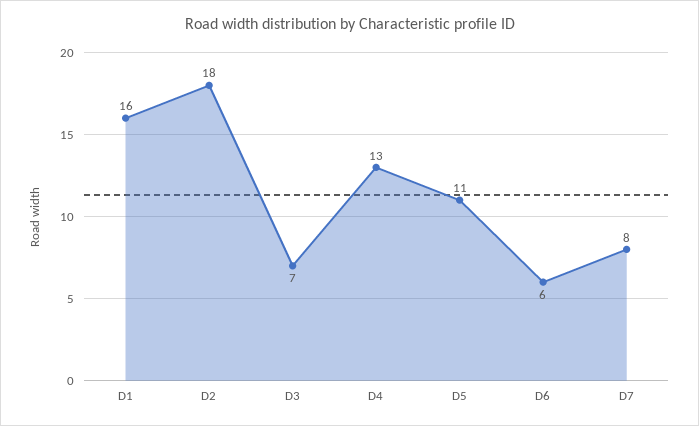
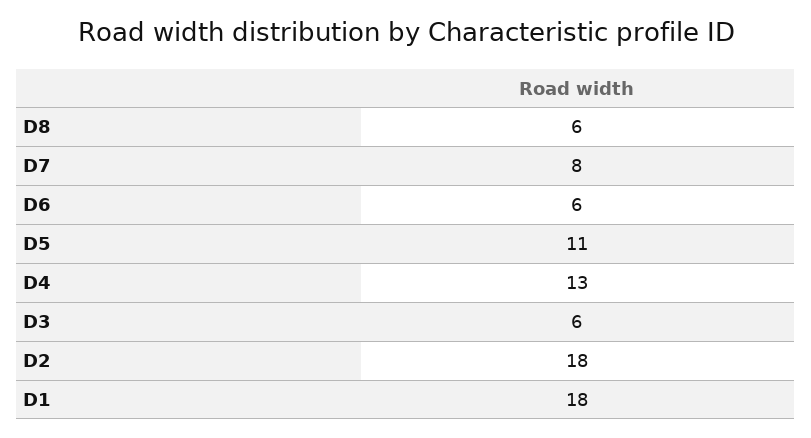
D1: 16 -> 18
D3: 7 -> 6
D8: none -> 6

